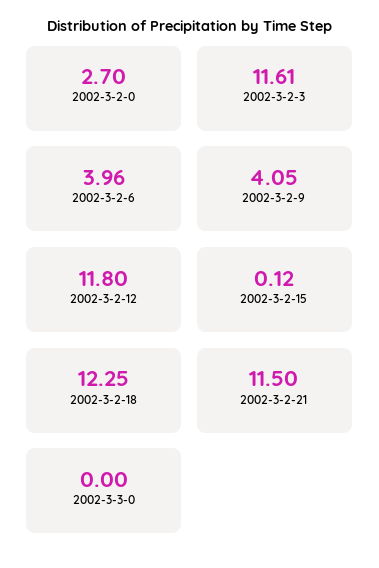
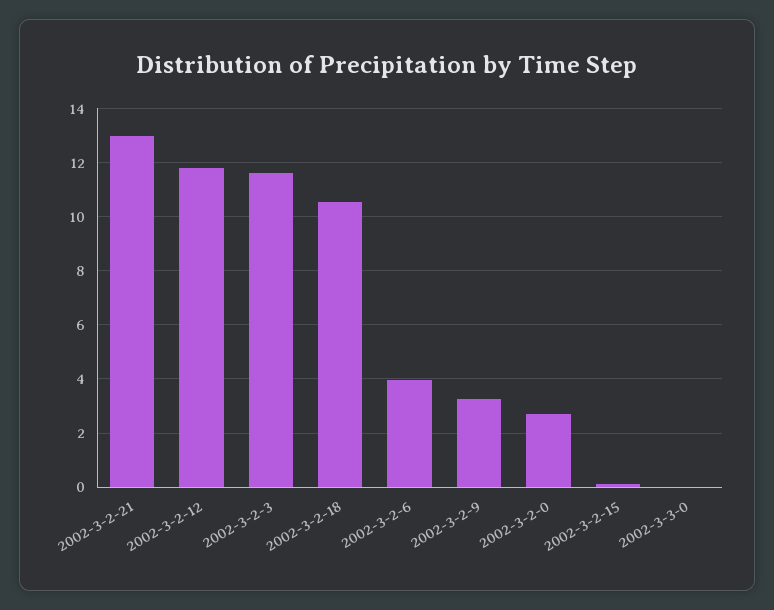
2002-3-2-9: 4.05 -> 3.25
2002-3-2-18: 12.25 -> 10.5
2002-3-2-21: 11.5 -> 13

